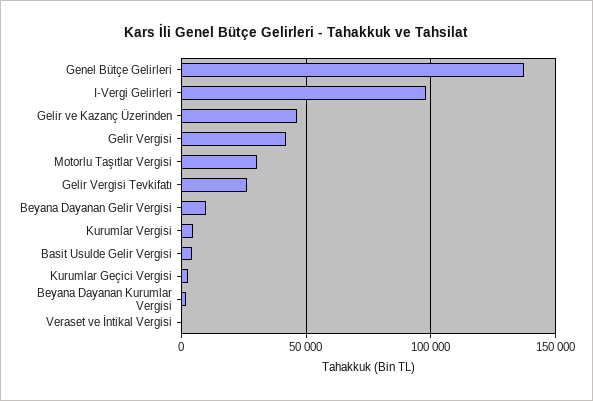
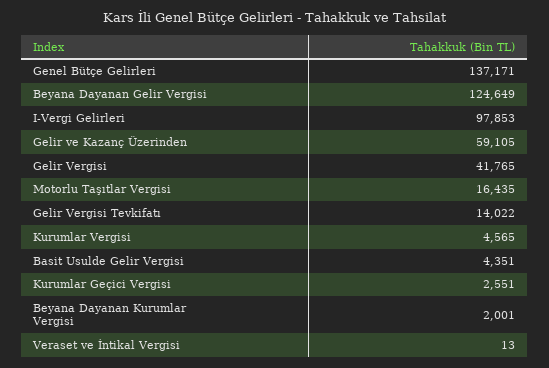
Gelir ve Kazanç Üzerinden: 45000 -> 59105
Motorlu Taşıtlar Vergisi: 30000 -> 16435
Gelir Vergisi Tevkifatı: 25000 -> 14022
Beyana Dayanan Gelir Vergisi: 10000 -> 124649

